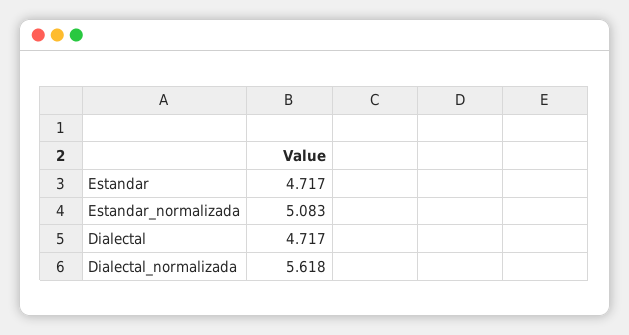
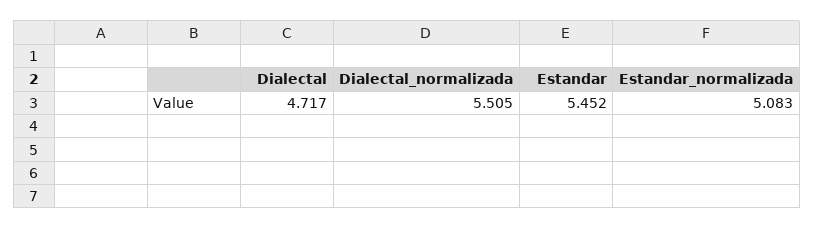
Estandar: 4.717 -> 5.452
Dialectal_normalizada: 5.618 -> 5.505

